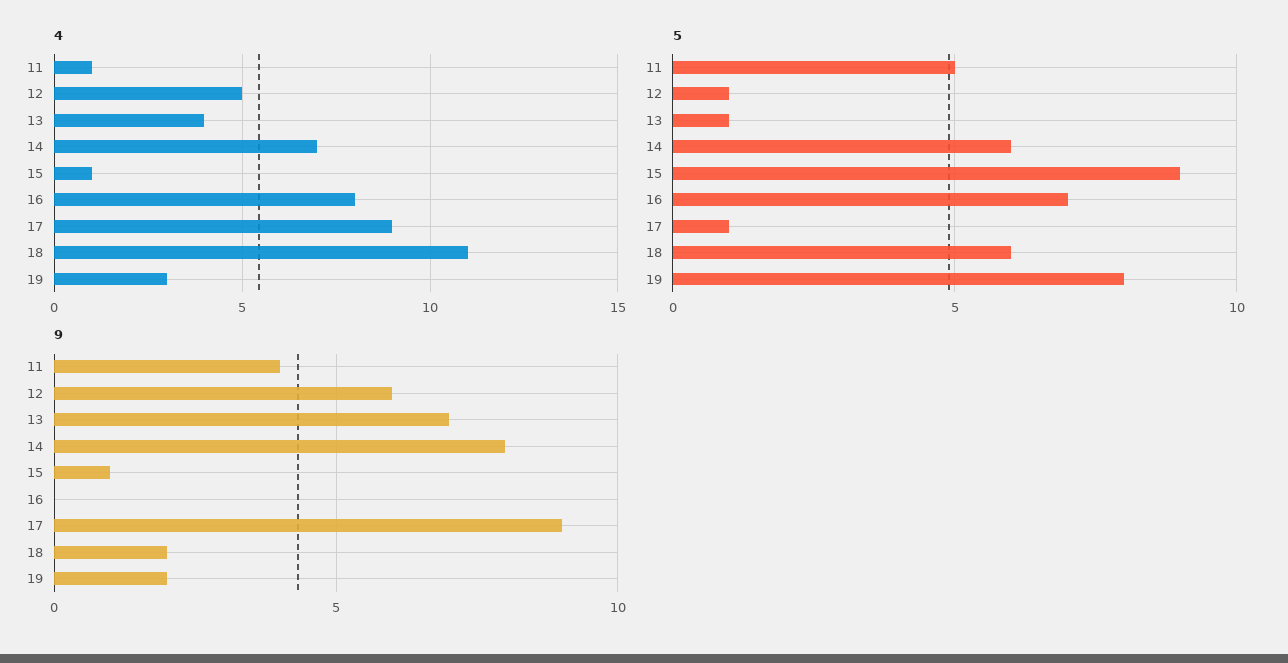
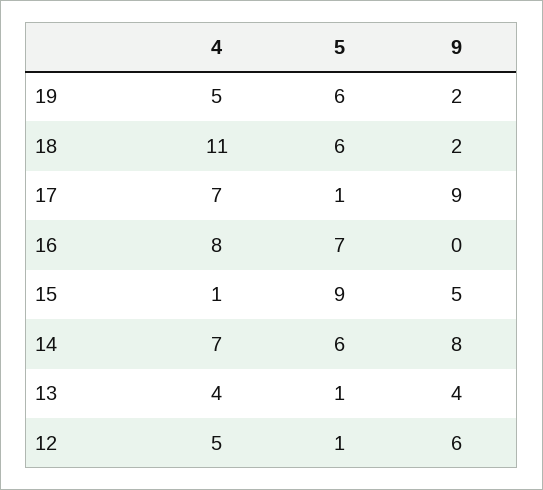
4, 11: 1 -> none
4, 17: 9 -> 7
4, 19: 3 -> 5
5, 11: 5 -> none
5, 19: 8 -> 6
9, 11: 4 -> none
9, 13: 7 -> 4
9, 15: 1 -> 5

